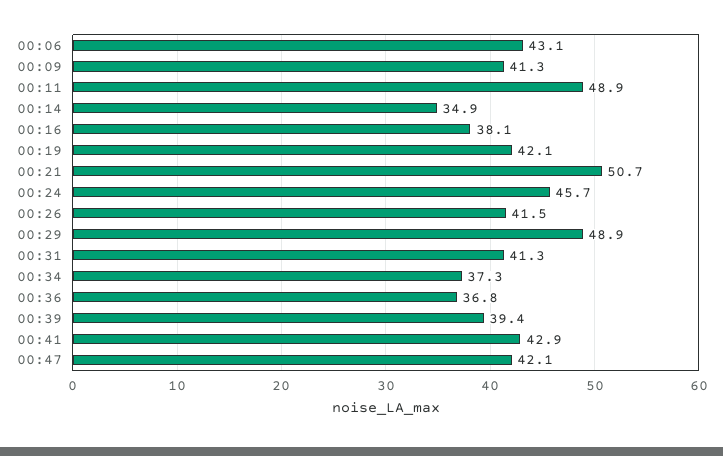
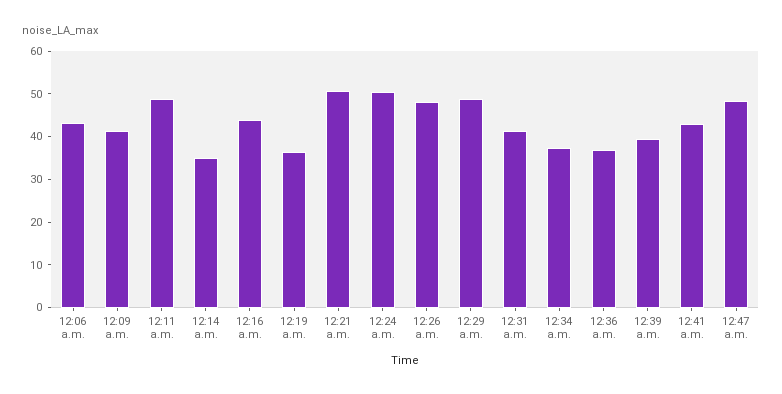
00:16: 38.1 -> 44
00:19: 42.1 -> 36
00:24: 45.7 -> 50
00:26: 41.5 -> 48
00:47: 42.1 -> 48

